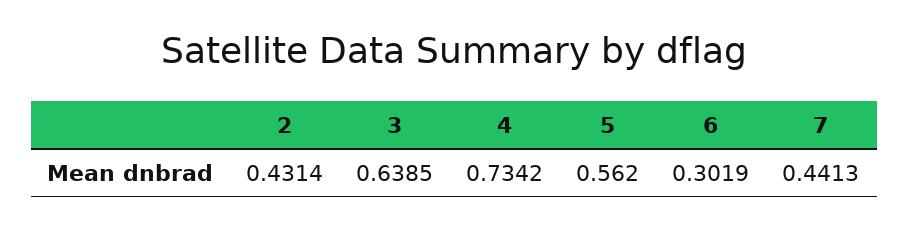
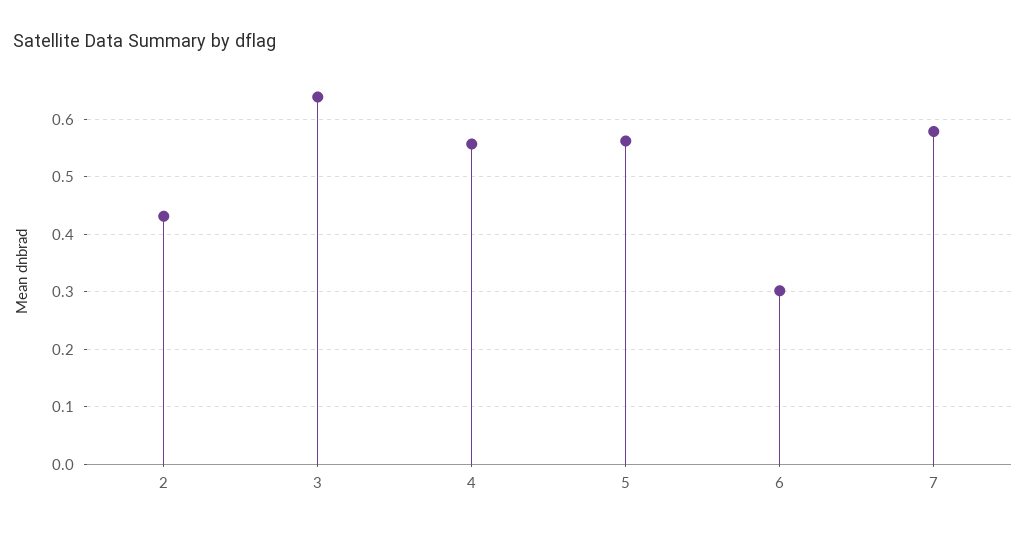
4: 0.7342 -> 0.56
7: 0.4413 -> 0.58

